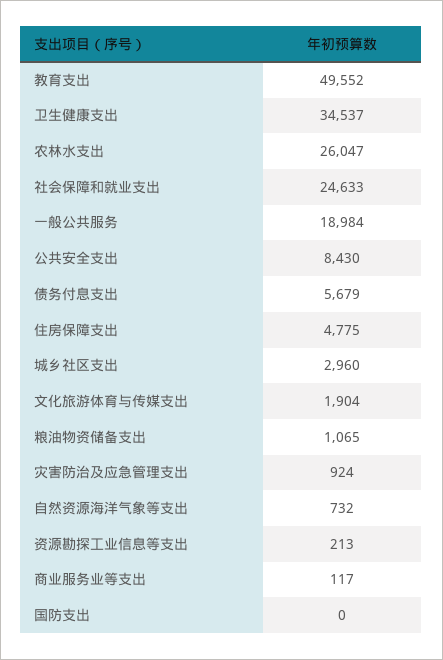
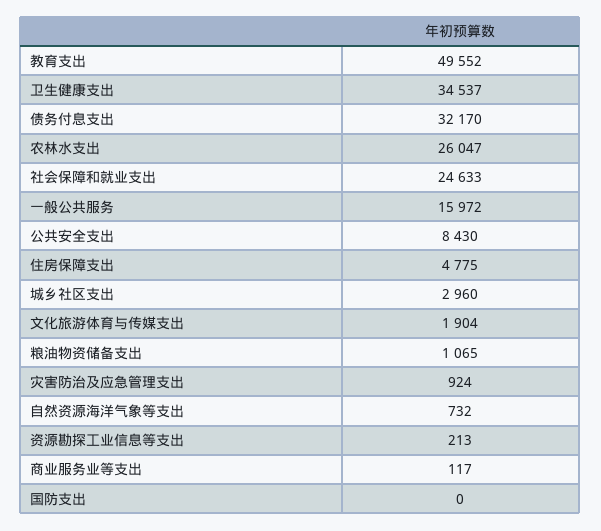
一般公共服务: 18984 -> 15972
债务付息支出: 5679 -> 32170

